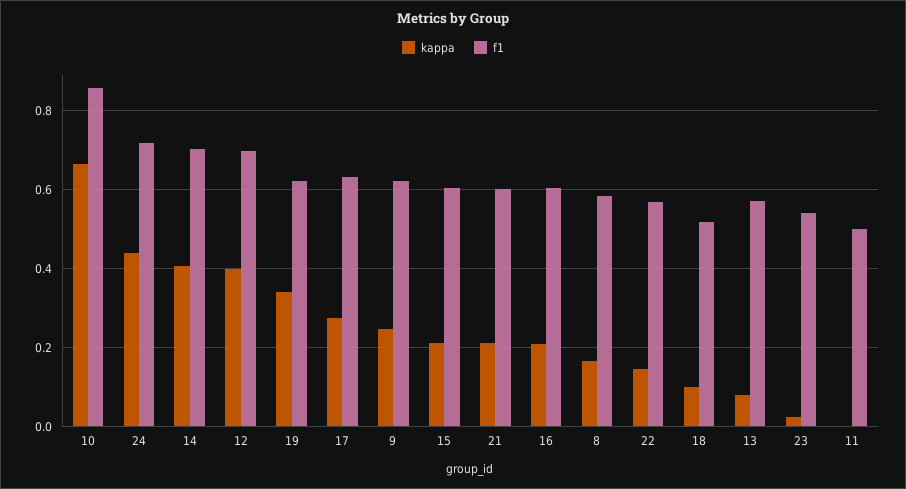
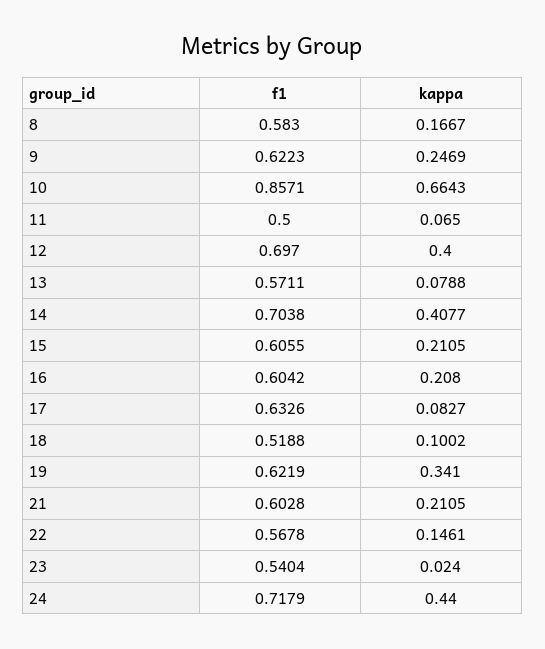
kappa, 17: 0.28 -> 0.0827
kappa, 11: 0 -> 0.065

